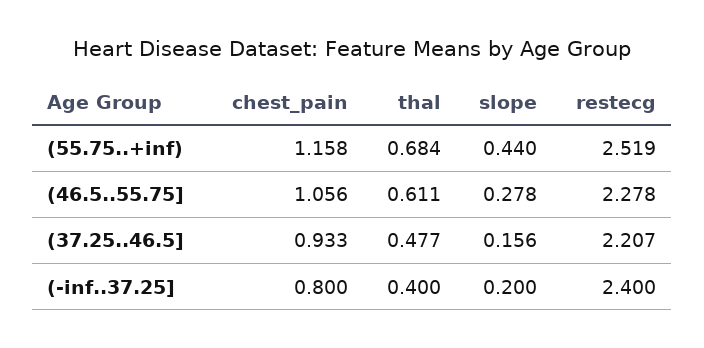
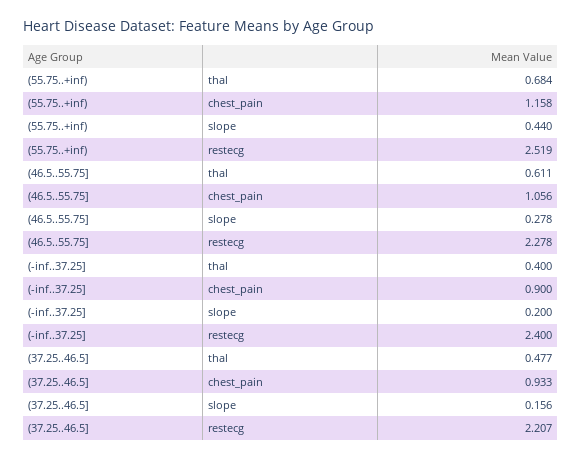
chest_pain, (-inf..37.25]: 0.8 -> 0.9

